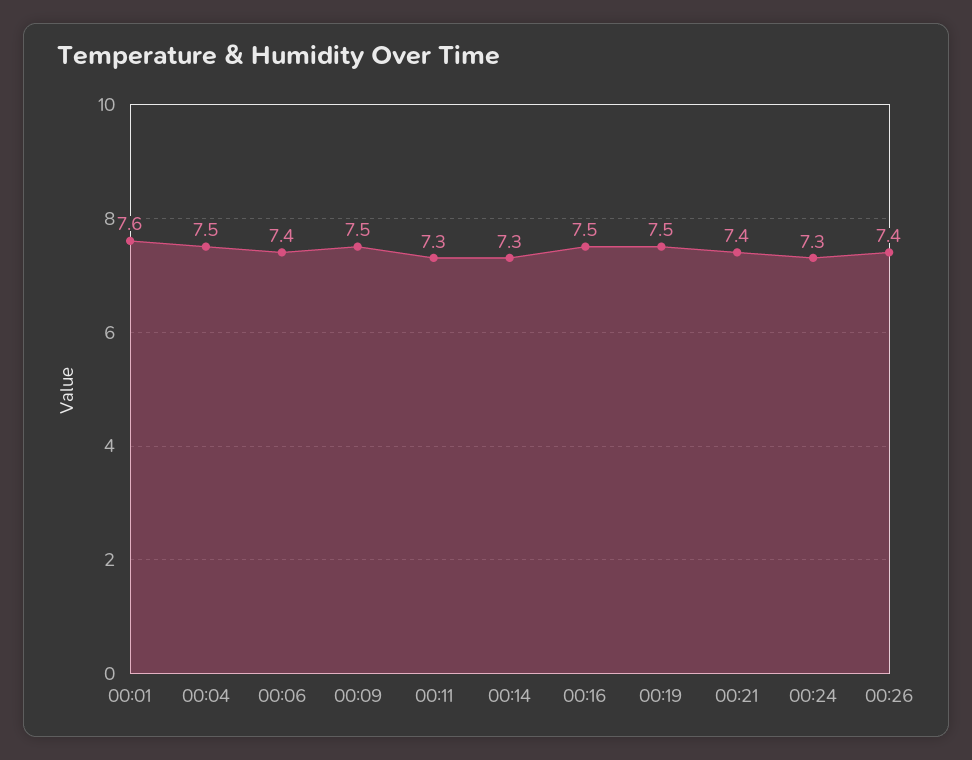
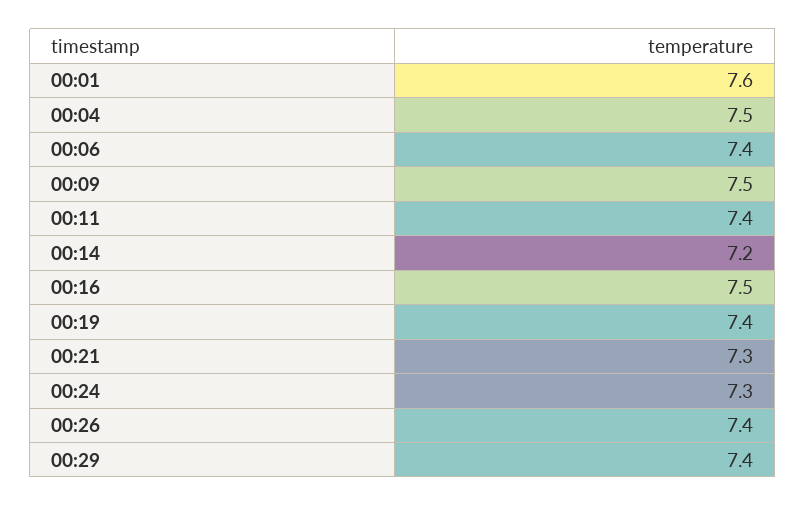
00:11: 7.3 -> 7.4
00:14: 7.3 -> 7.2
00:19: 7.5 -> 7.4
00:21: 7.4 -> 7.3
00:29: none -> 7.4

